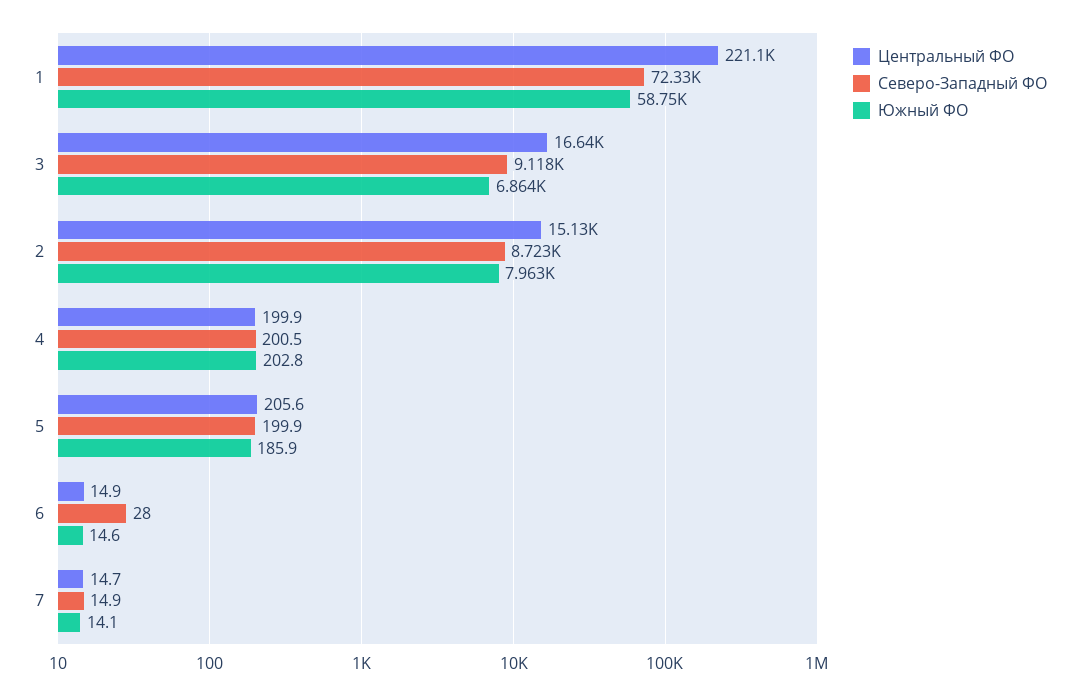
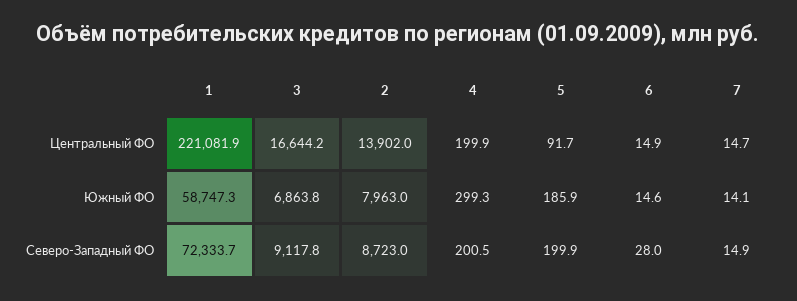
Центральный ФО, 2: 15130 -> 13902
Южный ФО, 4: 202.8 -> 299.3
Центральный ФО, 5: 205.6 -> 91.7

